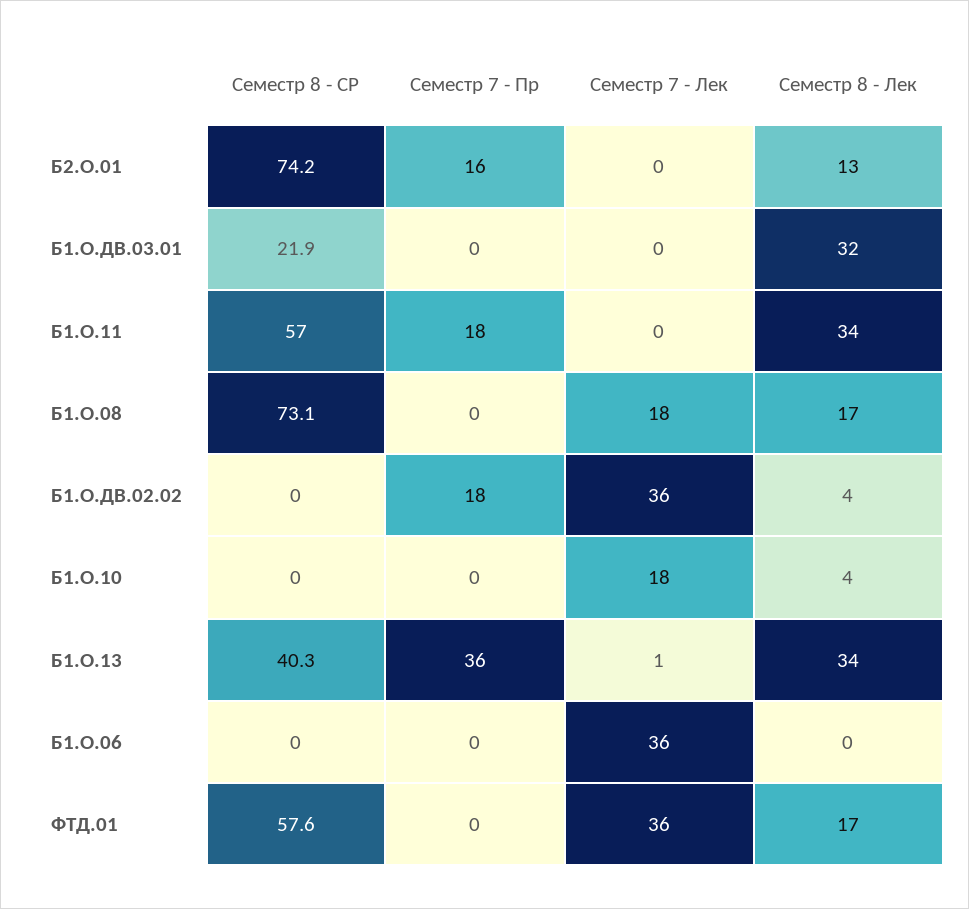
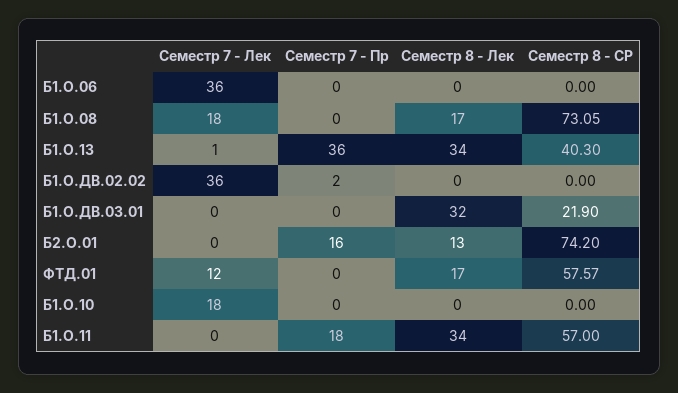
Семестр 7 - Пр, Б1.О.ДВ.02.02: 18 -> 2
Семестр 8 - Лек, Б1.О.ДВ.02.02: 4 -> 0
Семестр 8 - Лек, Б1.О.10: 4 -> 0
Семестр 7 - Лек, ФТД.01: 36 -> 12

